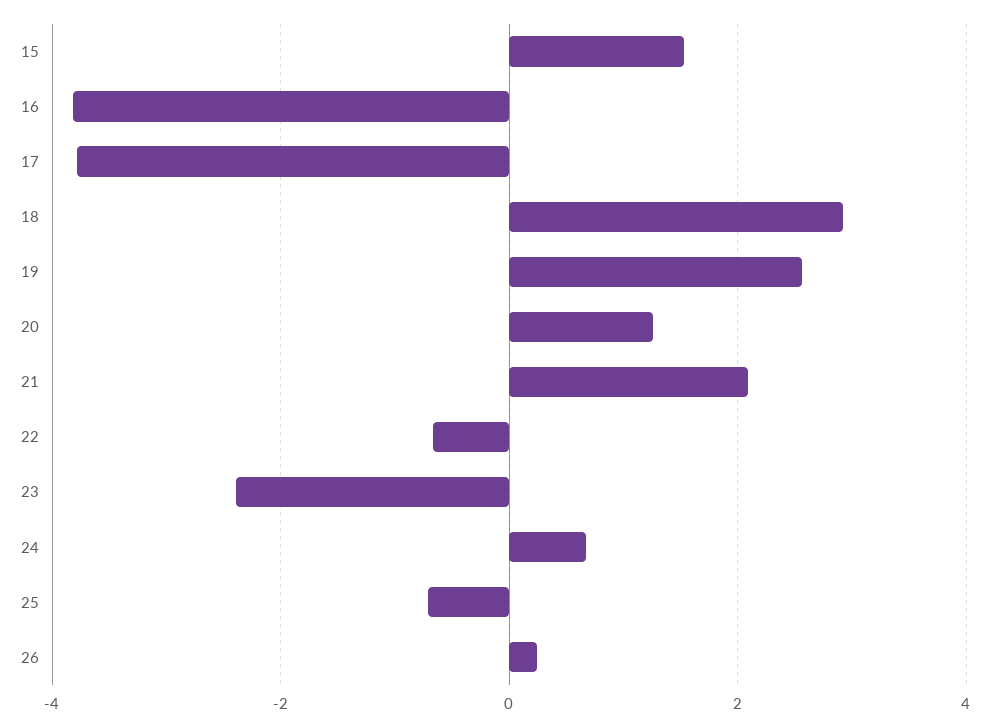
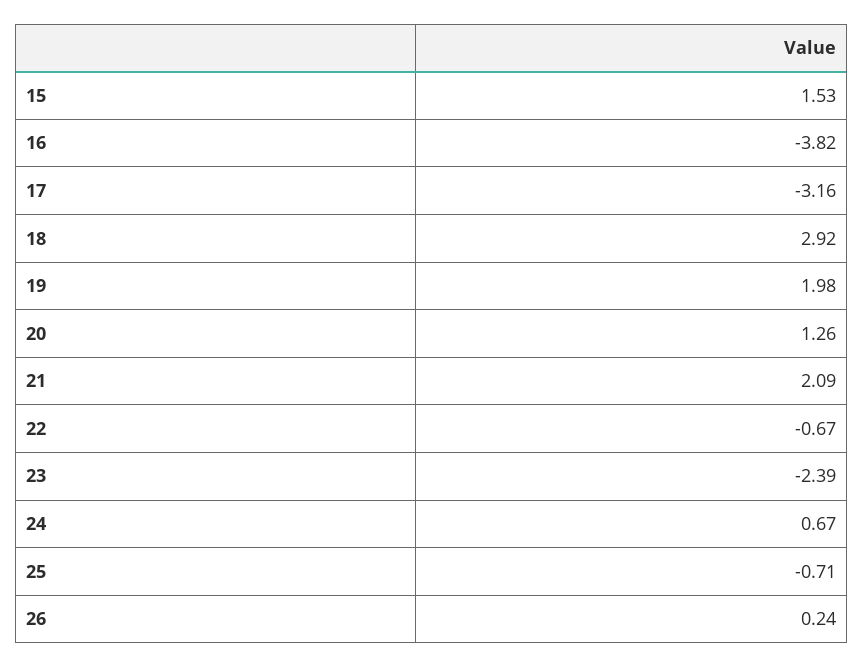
17: -3.8 -> -3.16
19: 2.6 -> 1.98

